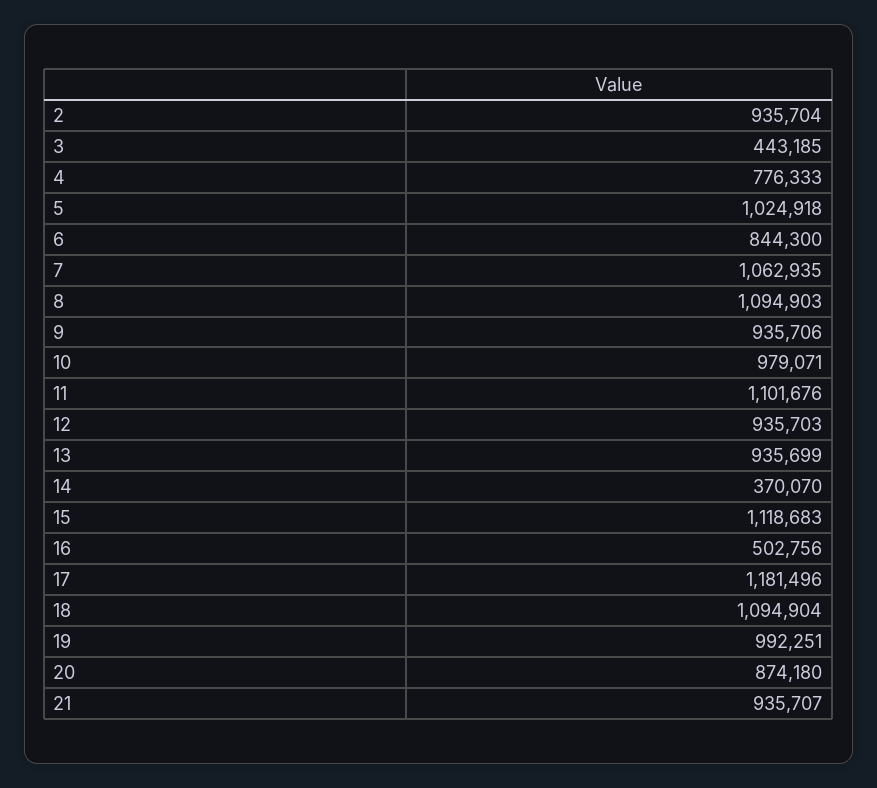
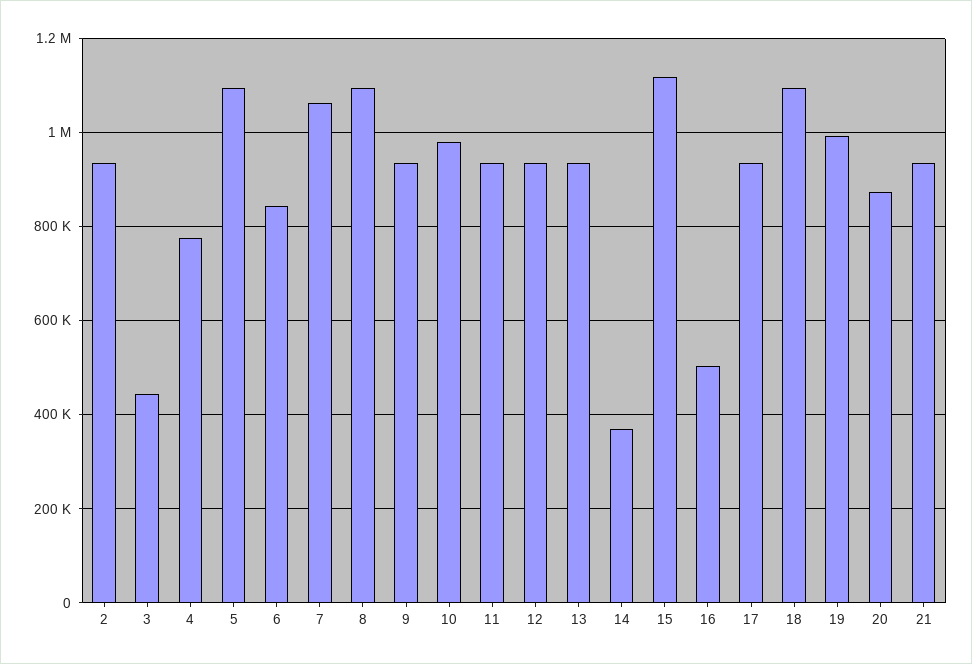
5: 1024918 -> 1100000
11: 1101676 -> 940000
17: 1181496 -> 940000

